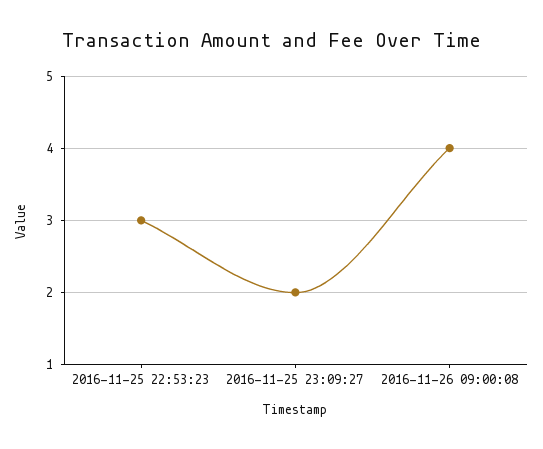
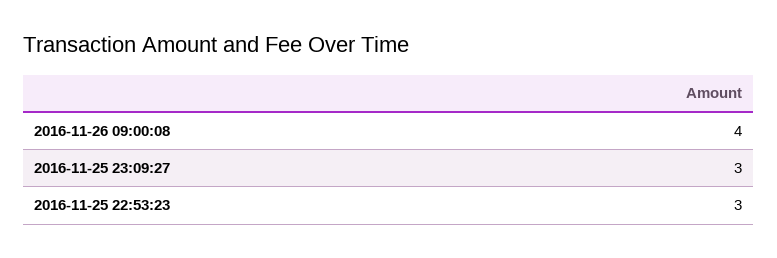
2016-11-25 23:09:27: 2 -> 3

